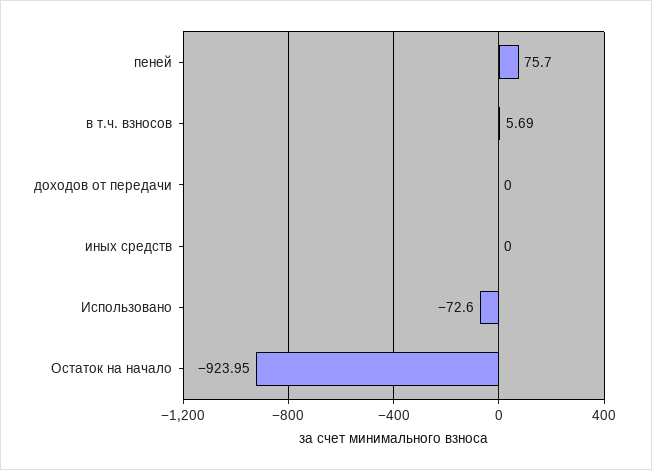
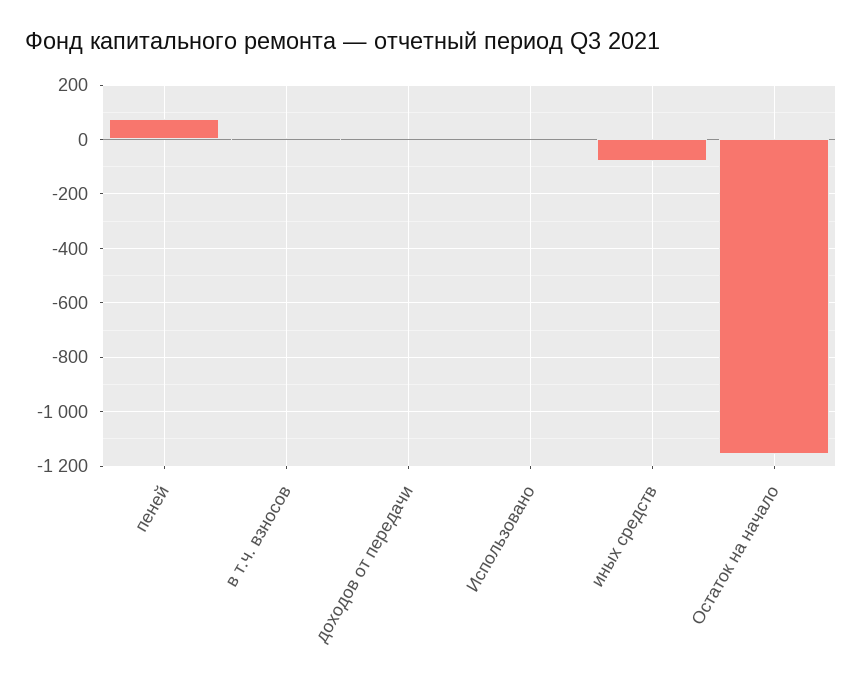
иных средств: 0 -> -75
Использовано: -72.6 -> 0
Остаток на начало: -923.95 -> -1150

